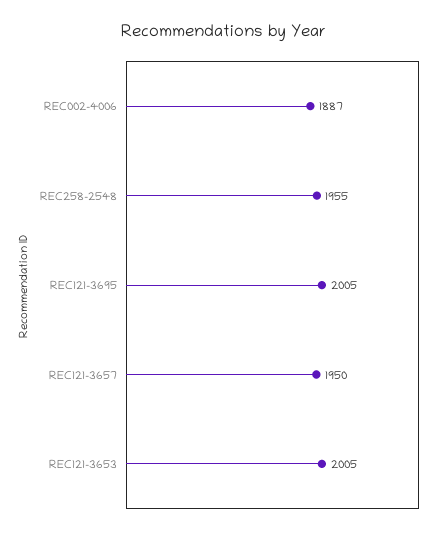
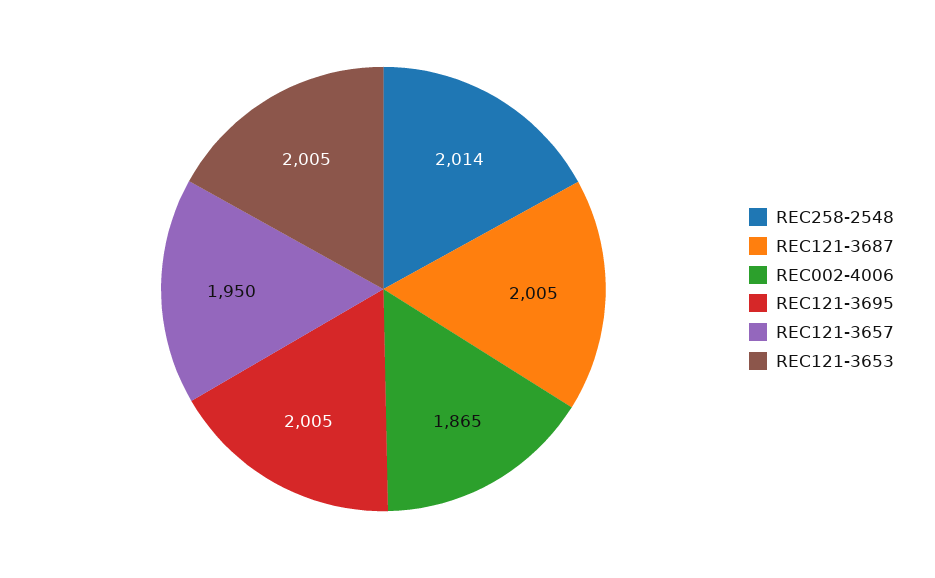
REC002-4006: 1887 -> 1865
REC258-2548: 1955 -> 2014
REC121-3687: none -> 2005

